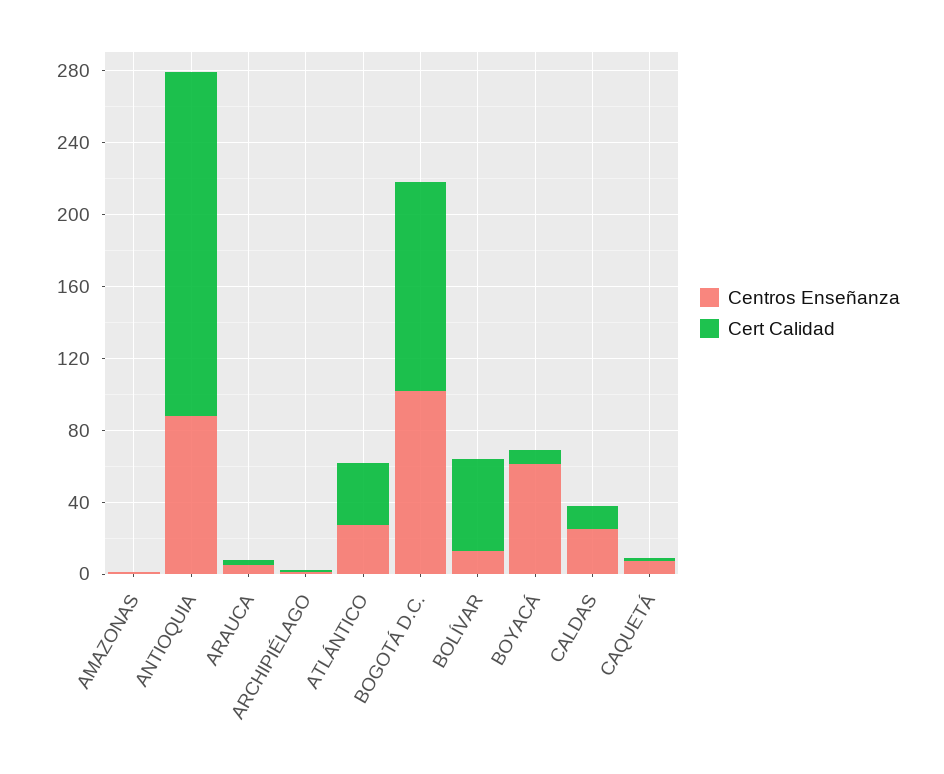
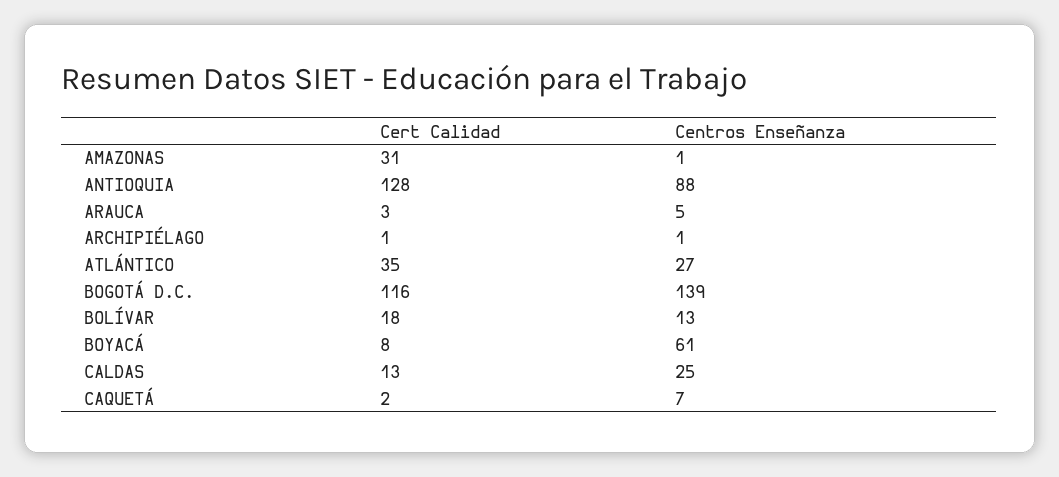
Cert Calidad, AMAZONAS: 0 -> 31
Cert Calidad, ANTIOQUIA: 190 -> 128
Centros Enseñanza, BOGOTÁ D.C.: 100 -> 139
Cert Calidad, BOLÍVAR: 50 -> 18

